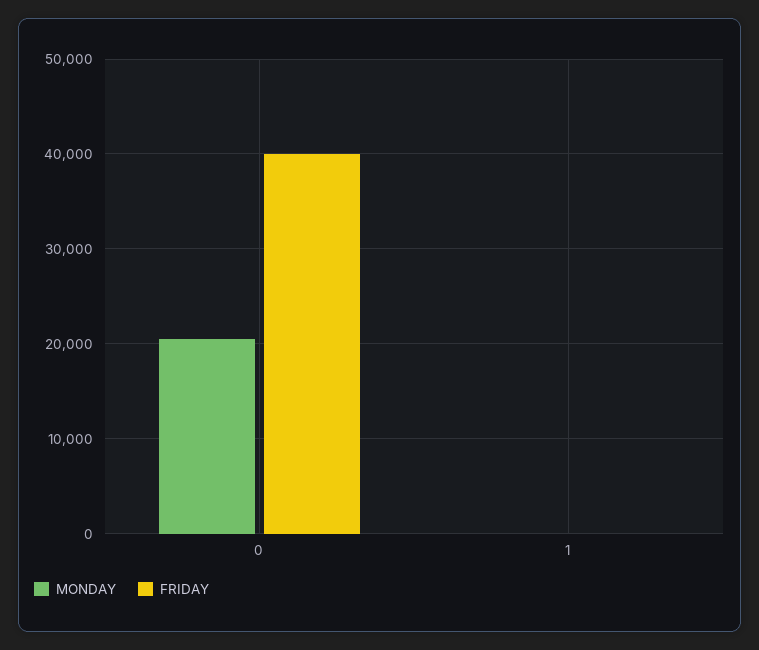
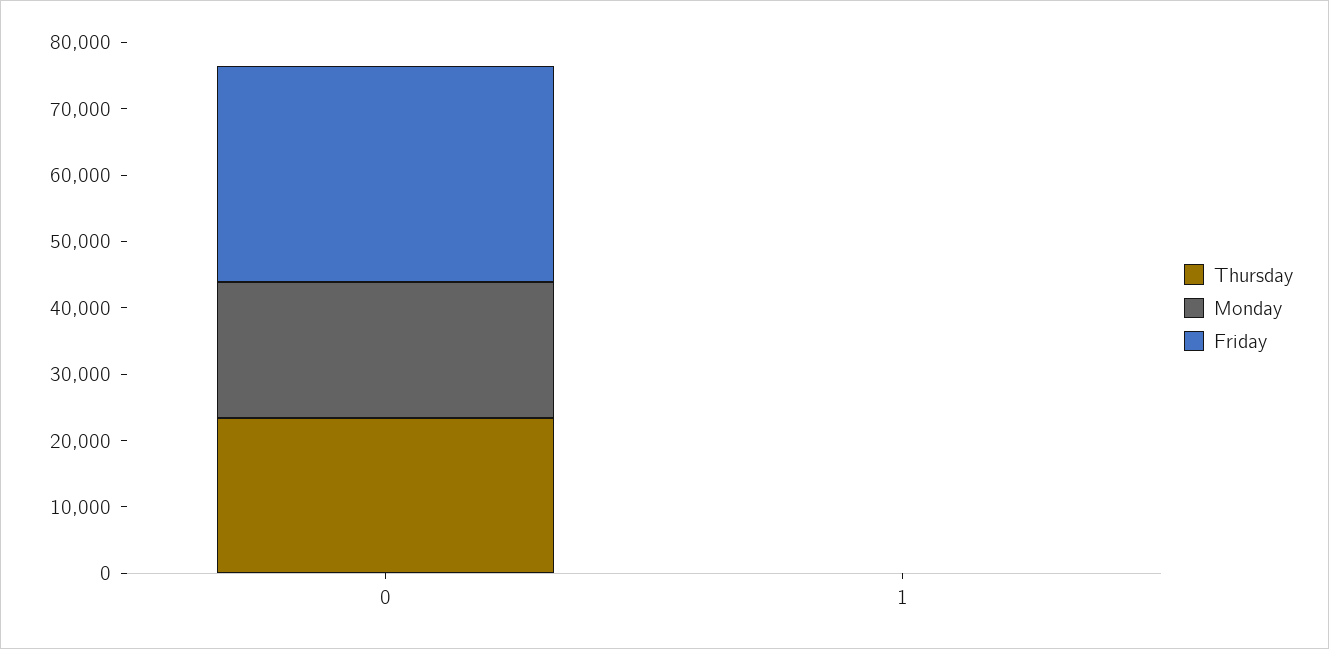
FRIDAY, 0: 40000 -> 32000
Thursday, 0: none -> 24000
Thursday, 1: none -> 0

